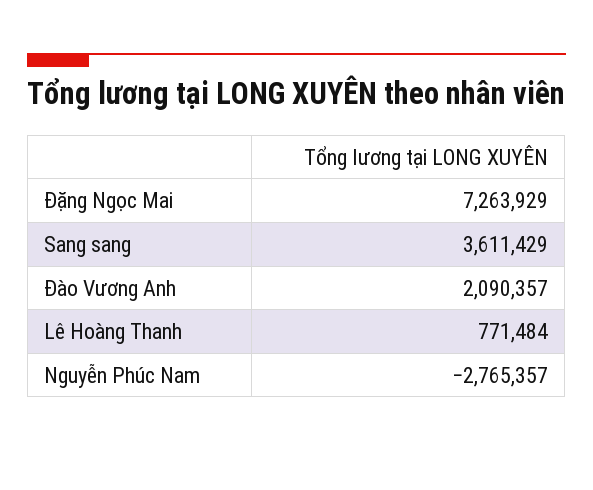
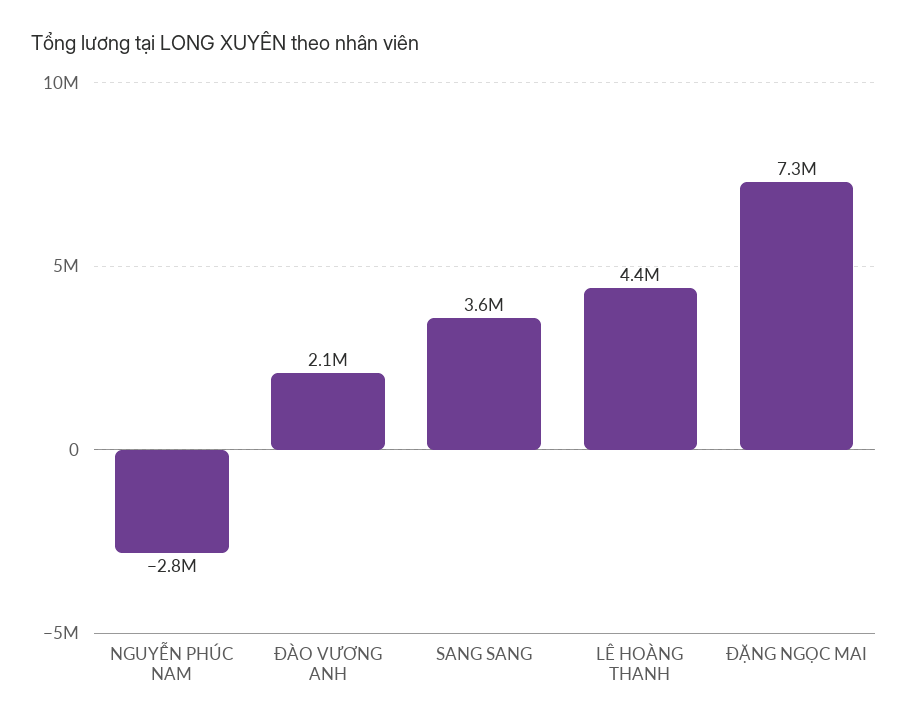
Lê Hoàng Thanh: 771484 -> 4400000

